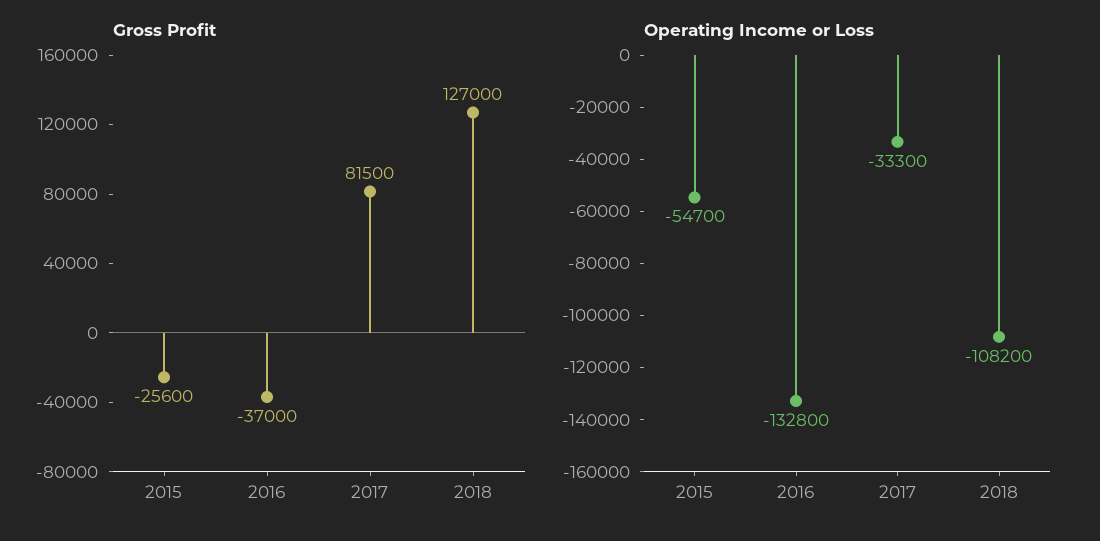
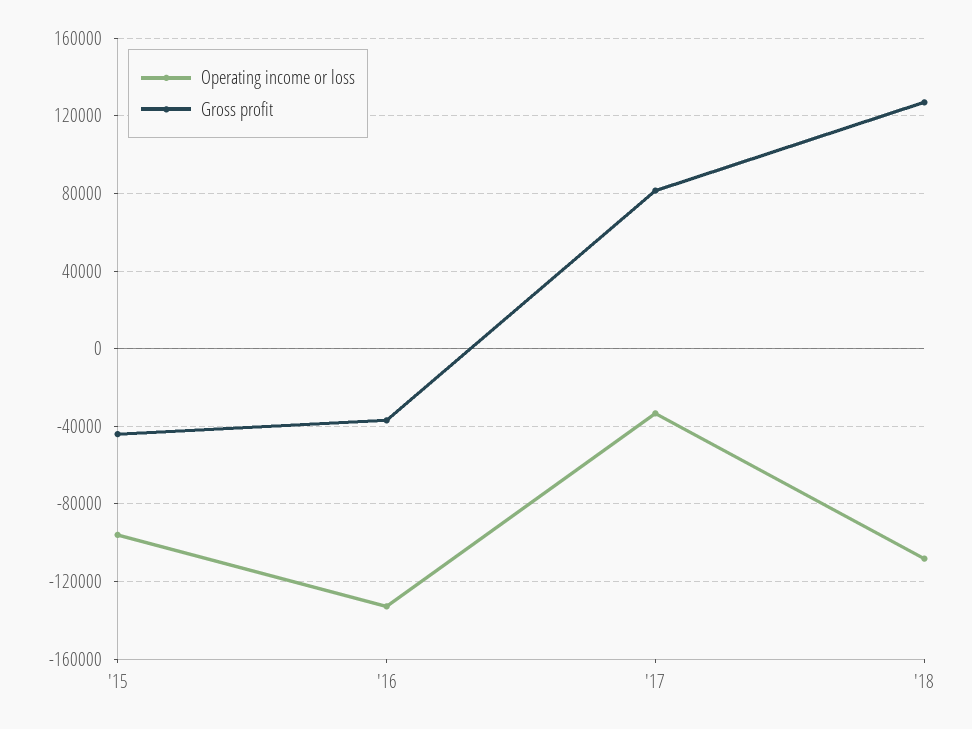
Gross Profit, 2015: -25600 -> -45000
Operating Income or Loss, 2015: -54700 -> -95000

